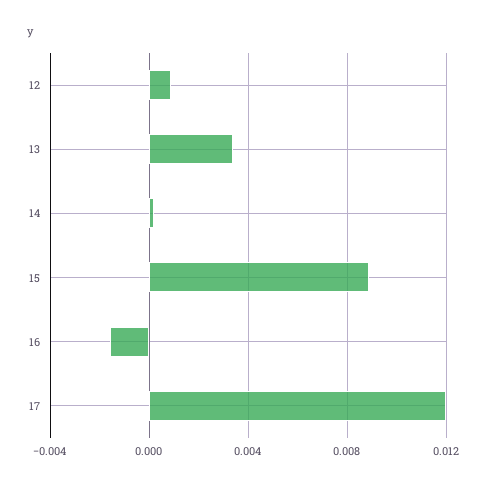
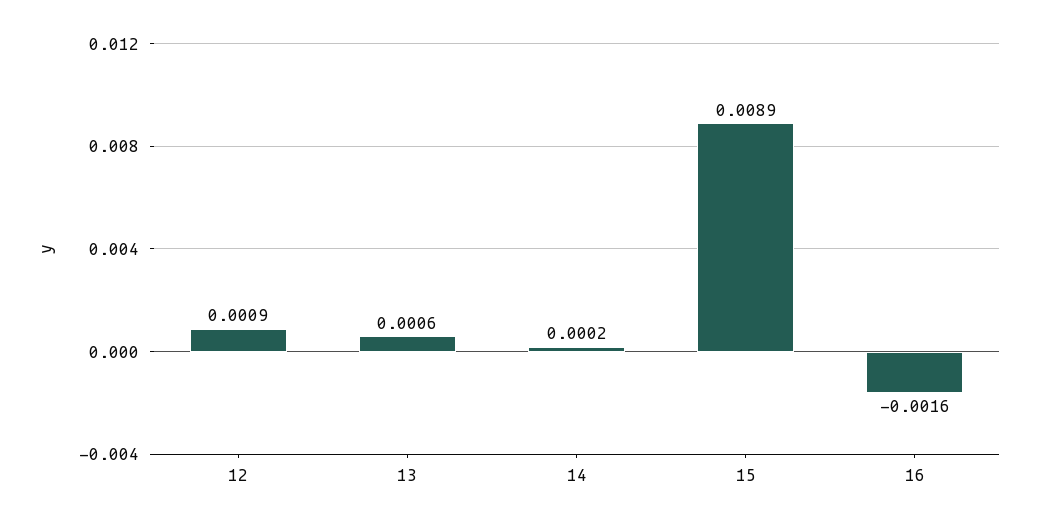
13: 0.0035 -> 0.0006
17: 0.012 -> none

